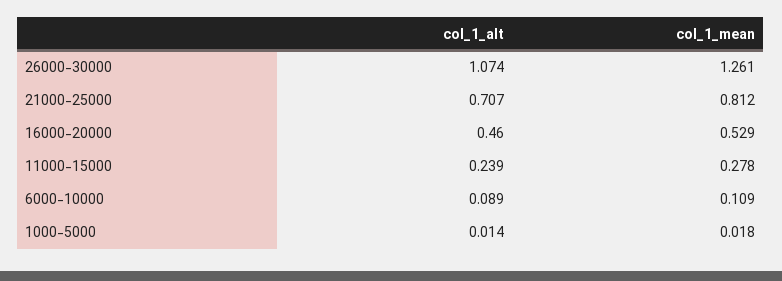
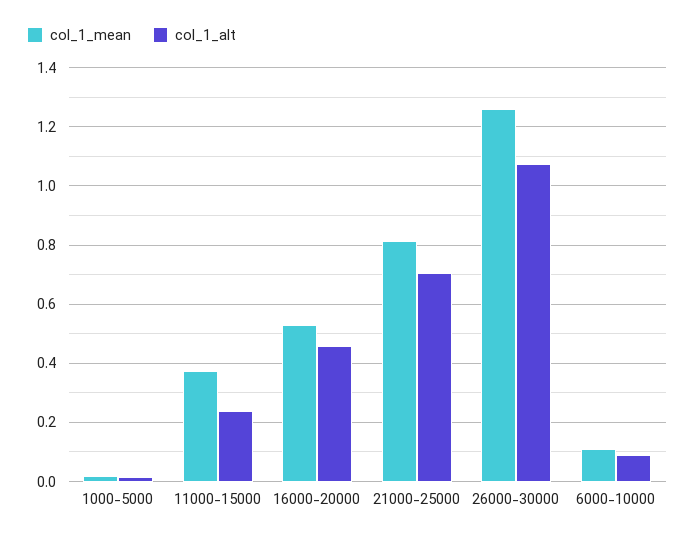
col_1_mean, 11000-15000: 0.278 -> 0.375

